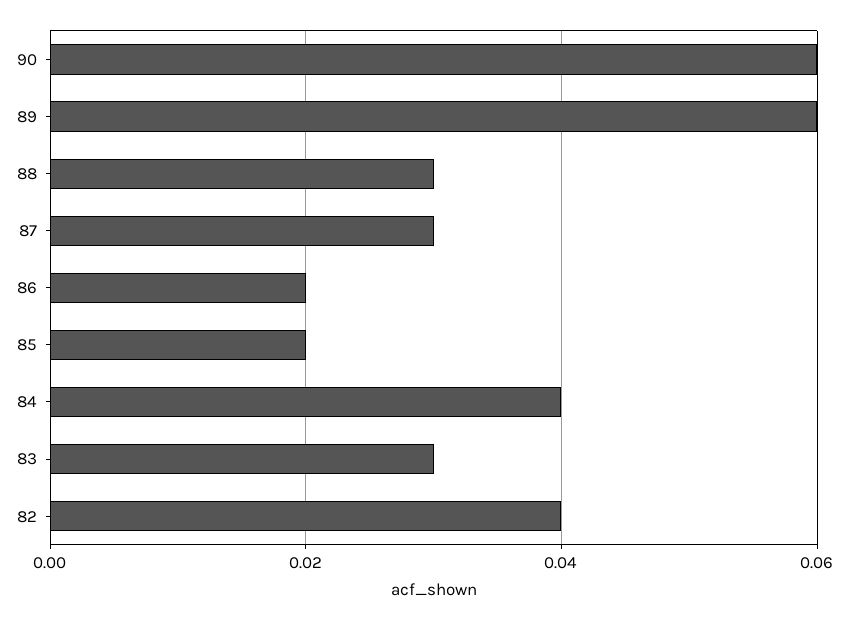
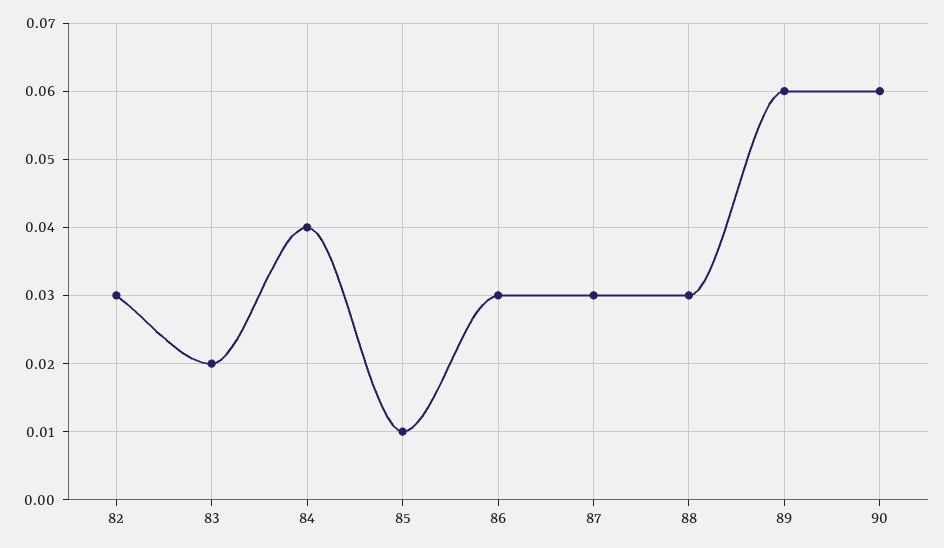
86: 0.02 -> 0.03
85: 0.02 -> 0.01
83: 0.03 -> 0.02
82: 0.04 -> 0.03

